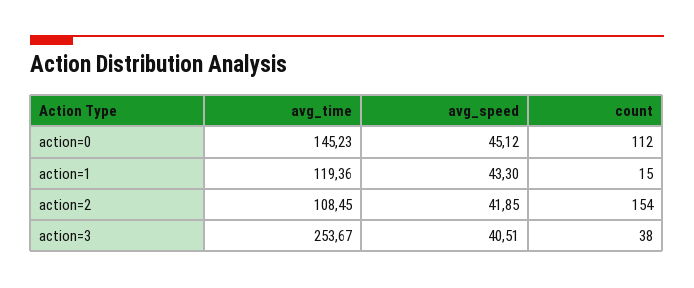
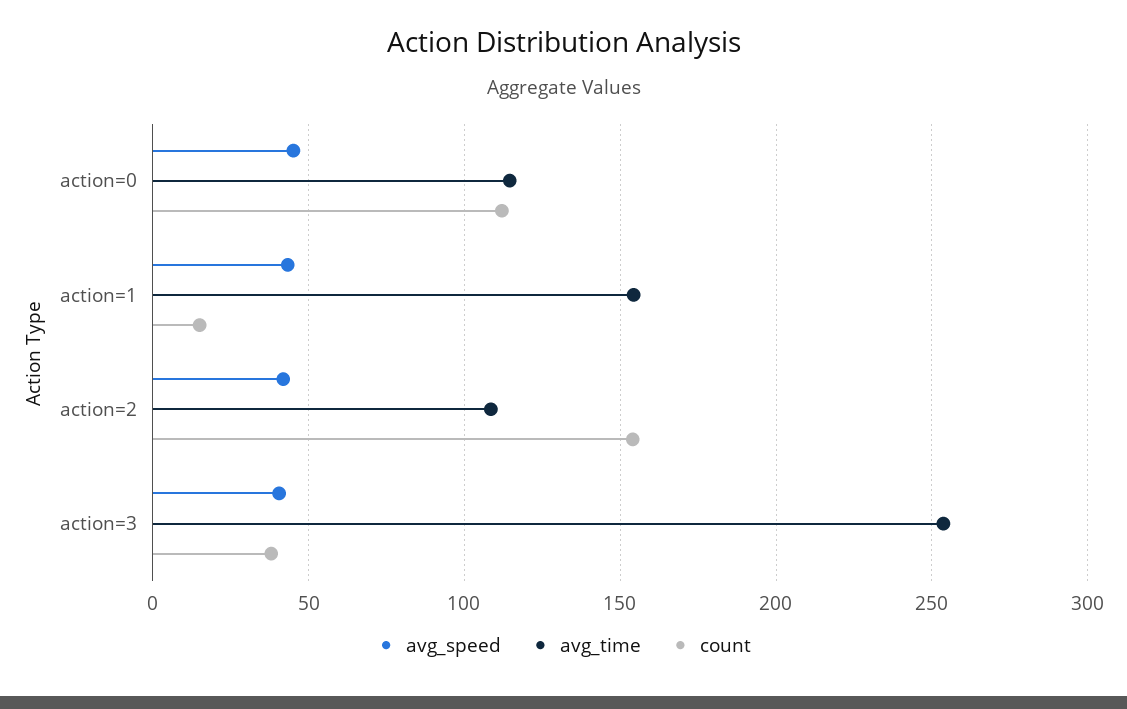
avg_time, action=0: 145.23 -> 115
avg_time, action=1: 119.36 -> 155

